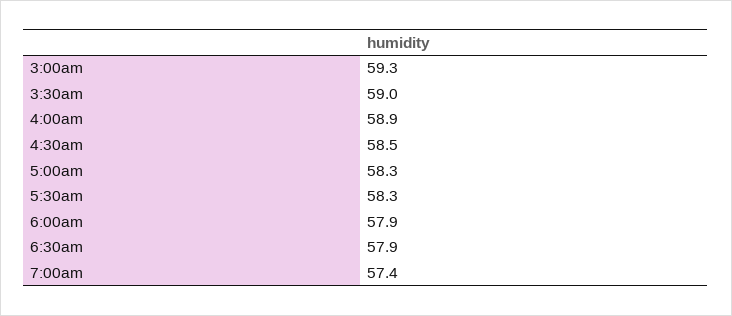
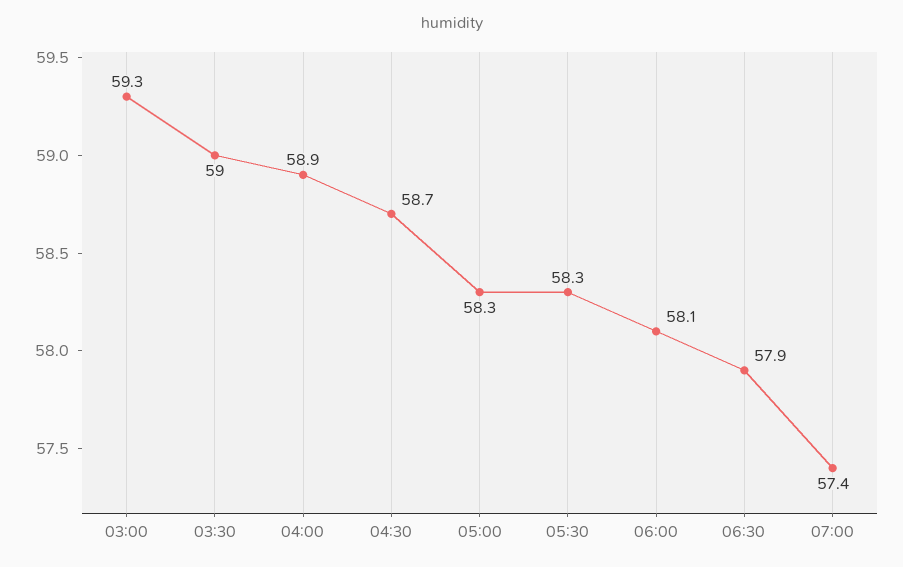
4:30am: 58.5 -> 58.7
6:00am: 57.9 -> 58.1

